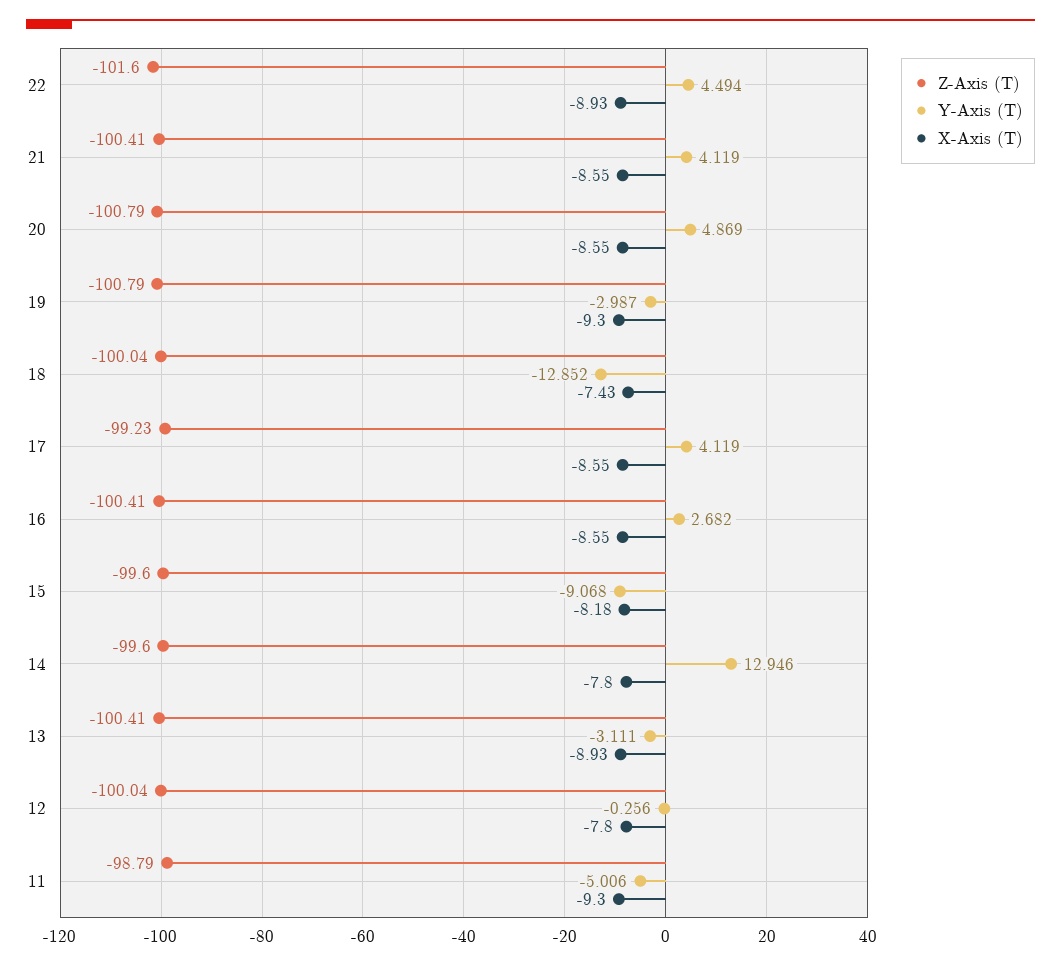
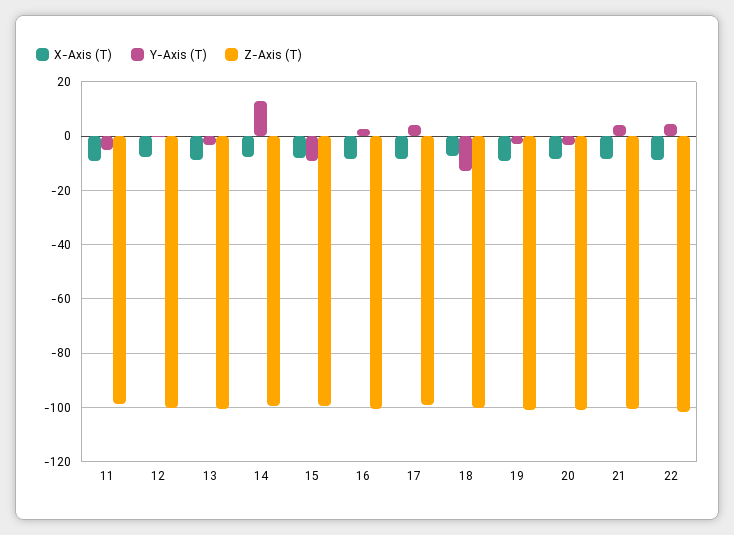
Y-Axis (T), 20: 4.869 -> -2.5

